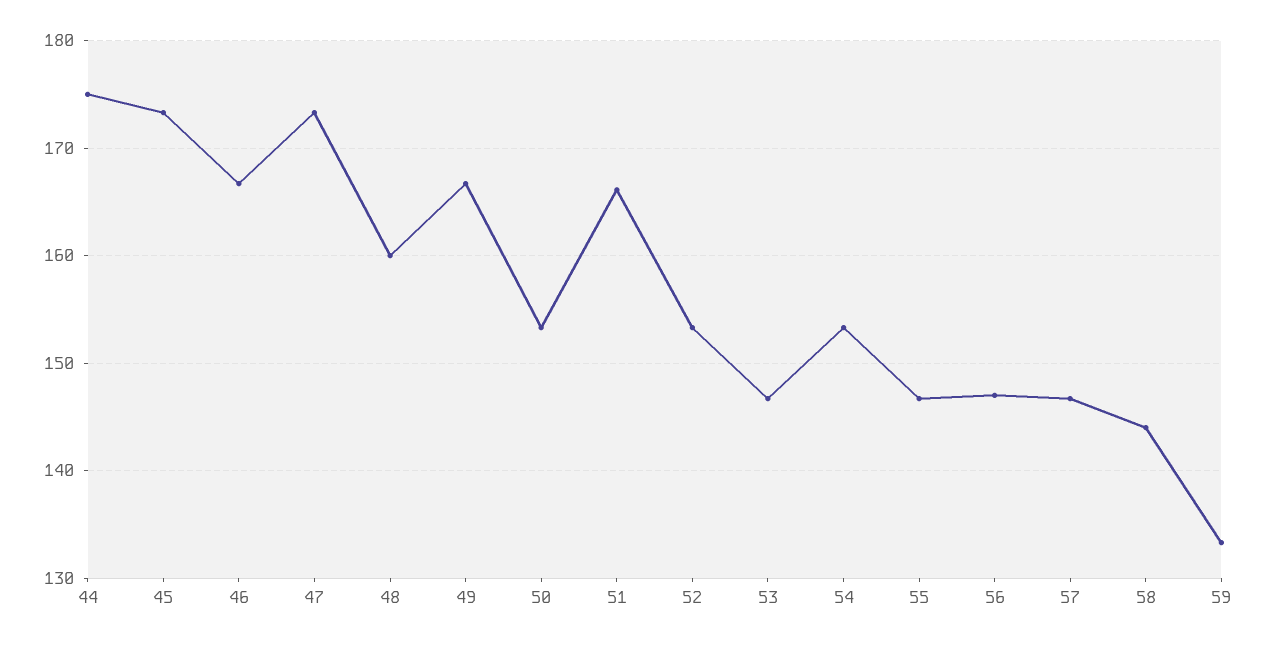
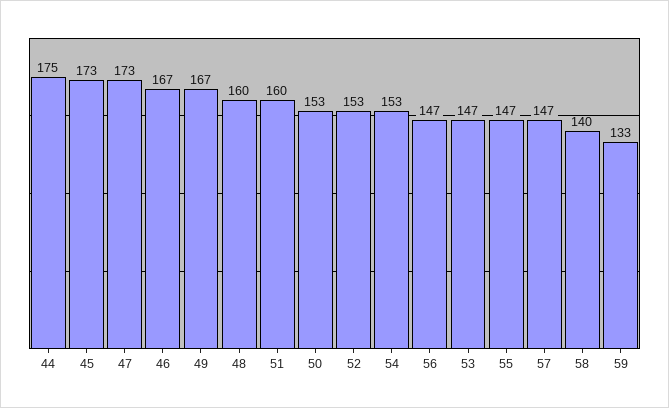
51: 166 -> 160
58: 144 -> 140

